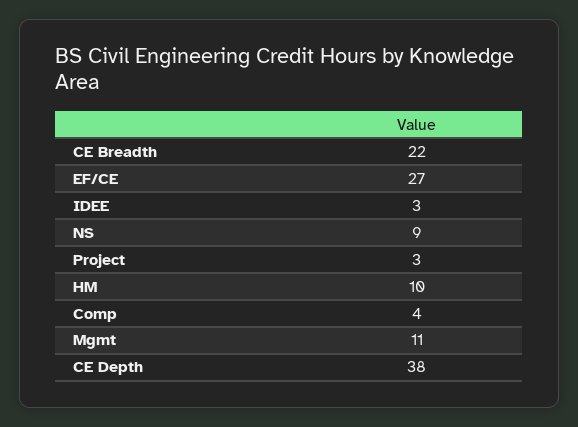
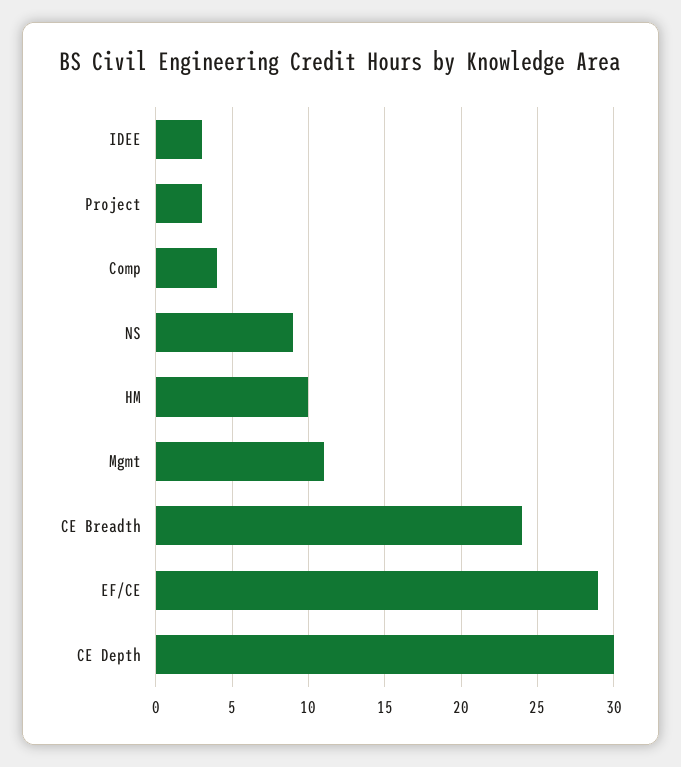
CE Breadth: 22 -> 24
EF/CE: 27 -> 29
CE Depth: 38 -> 30

